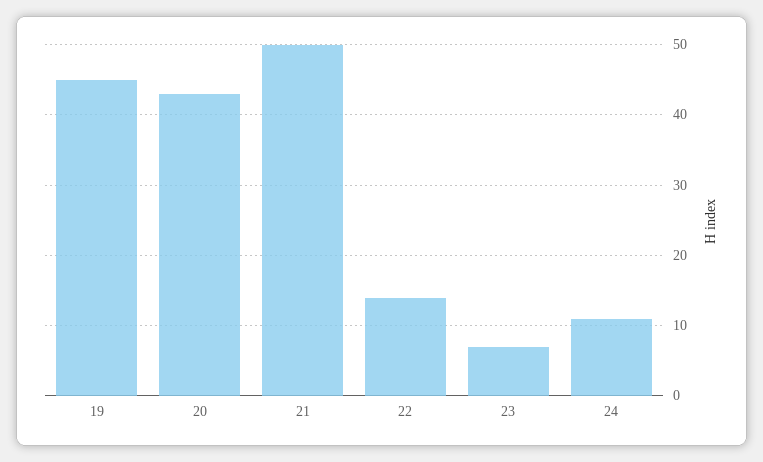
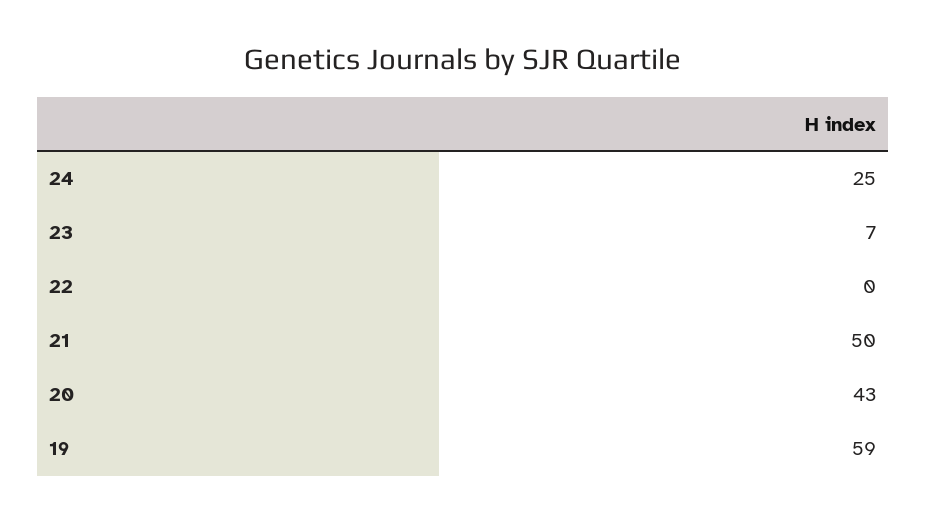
19: 45 -> 59
22: 14 -> 0
24: 11 -> 25

